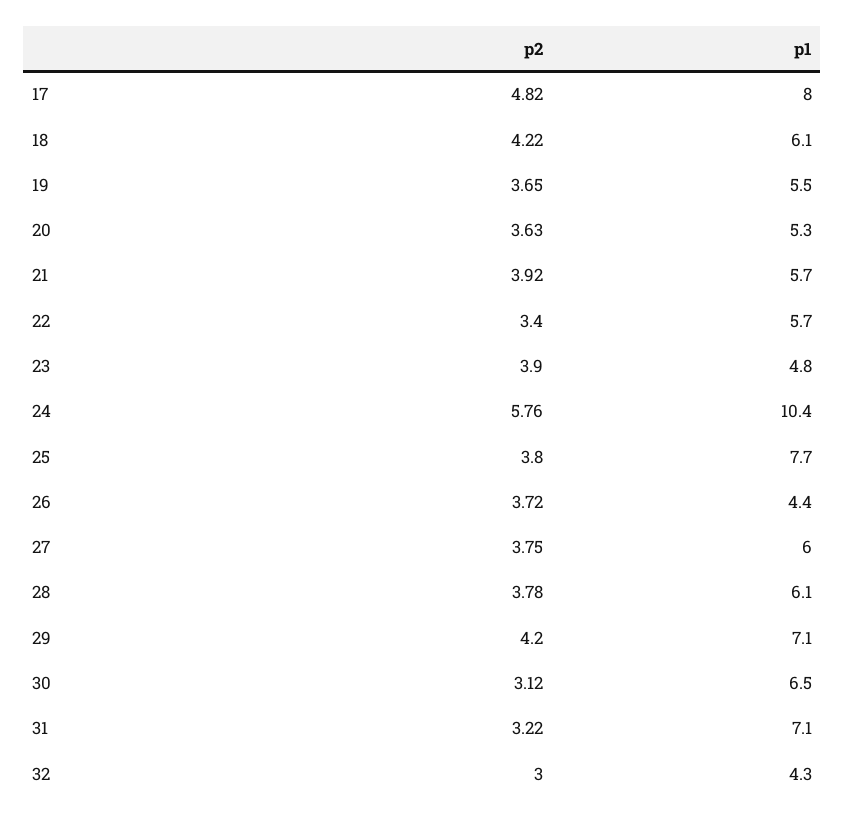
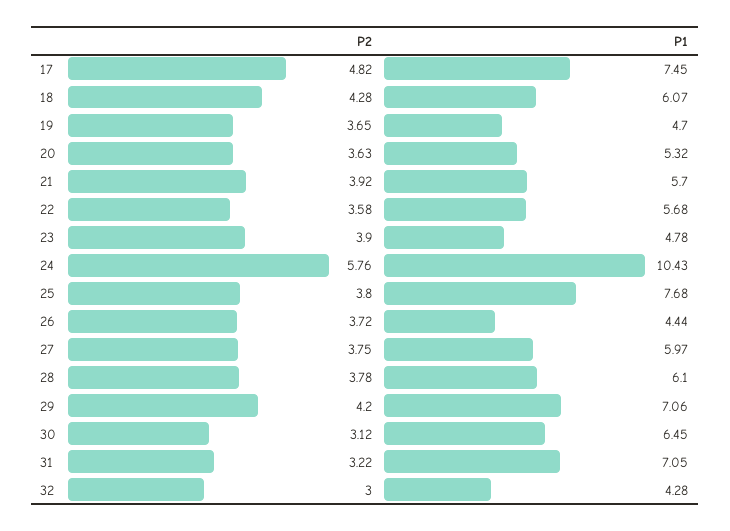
p1, 17: 8 -> 7.45
p2, 18: 4.22 -> 4.28
p1, 19: 5.5 -> 4.7
p2, 22: 3.4 -> 3.58

